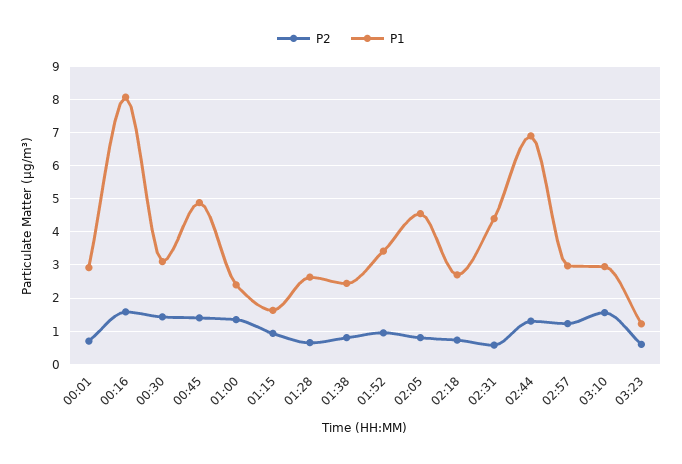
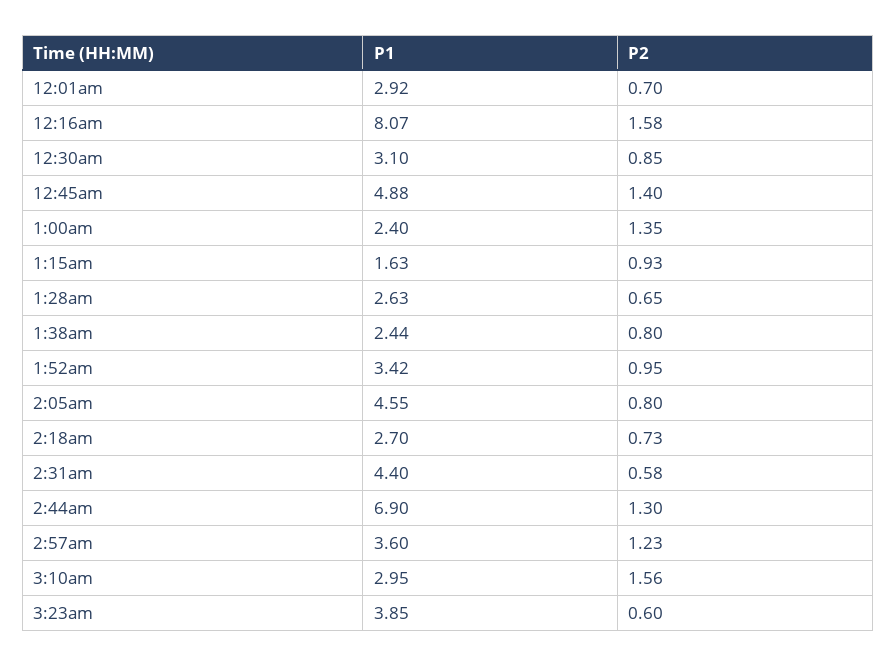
P2, 00:30: 1.4 -> 0.85
P1, 02:57: 3 -> 3.6
P1, 03:23: 1.2 -> 3.85

